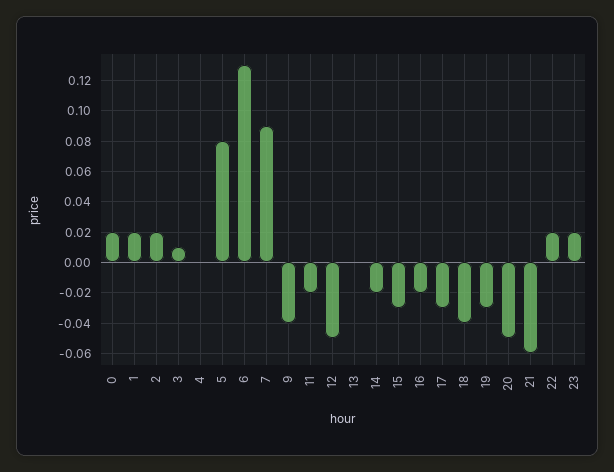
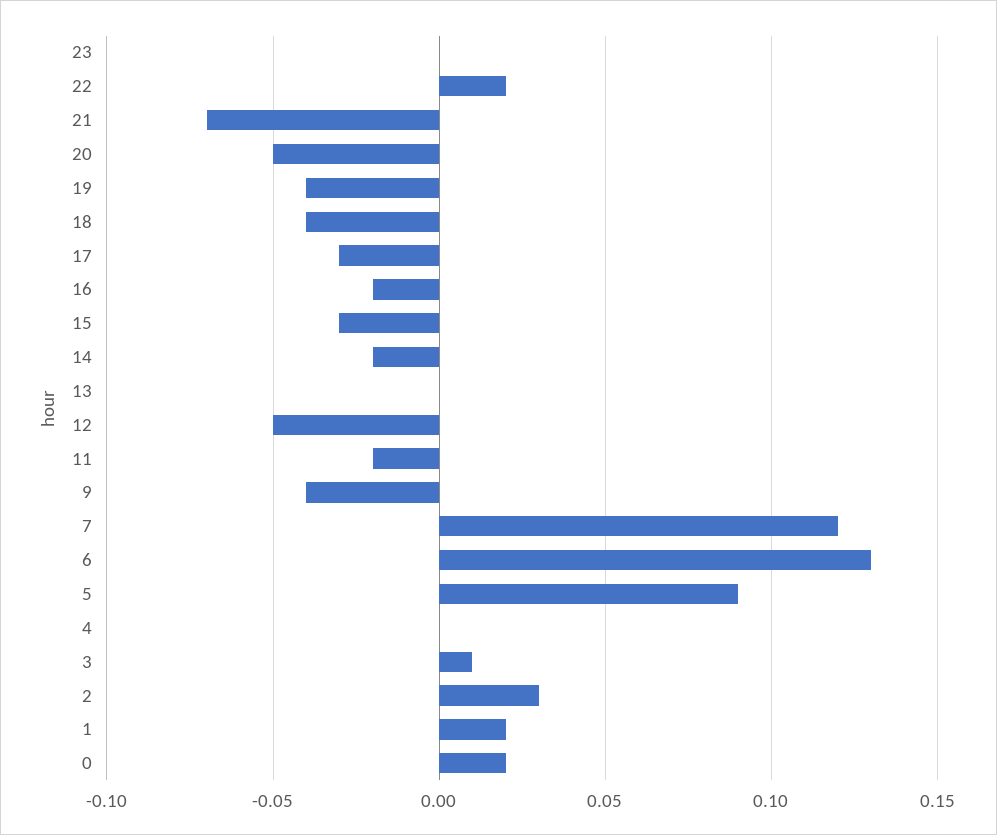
2: 0.02 -> 0.03
5: 0.08 -> 0.09
7: 0.09 -> 0.12
19: -0.03 -> -0.04
21: -0.06 -> -0.07
23: 0.02 -> 0

